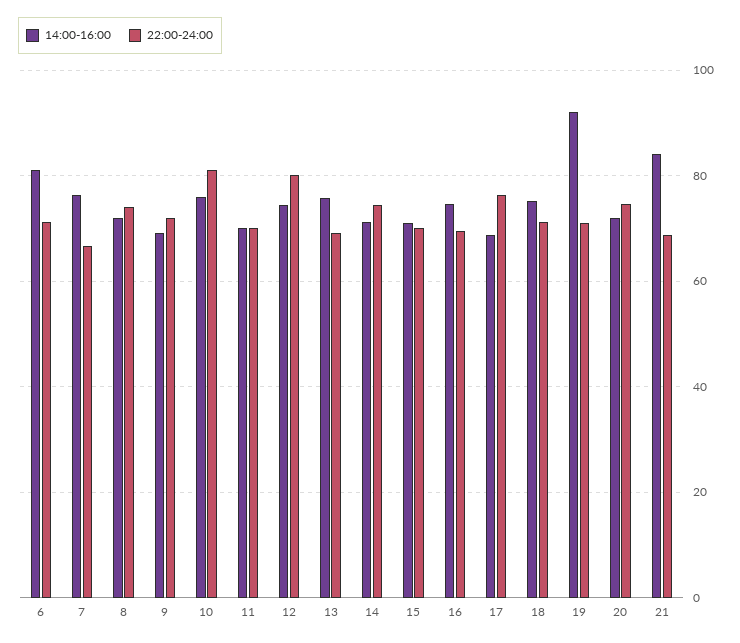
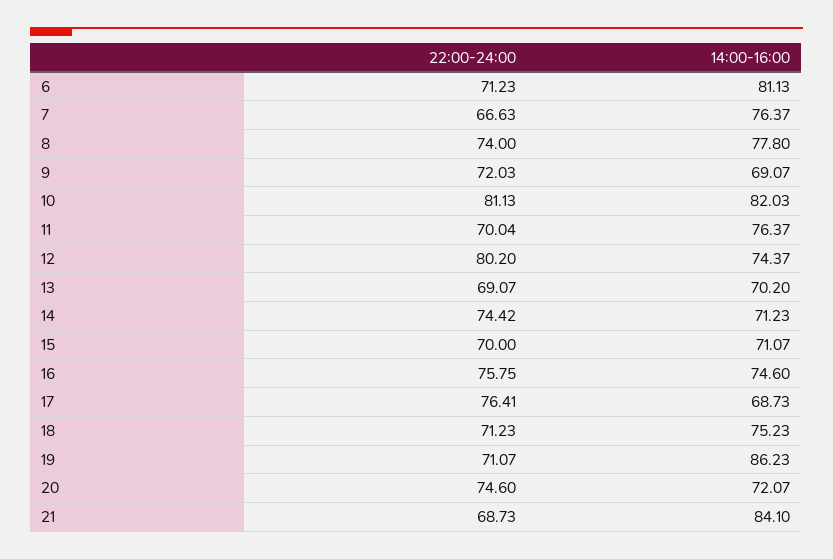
14:00-16:00, 8: 72 -> 77.8
14:00-16:00, 10: 76 -> 82.03
14:00-16:00, 11: 70 -> 76.37
14:00-16:00, 13: 76 -> 70.2
22:00-24:00, 16: 70 -> 75.75
14:00-16:00, 19: 92 -> 86.23

